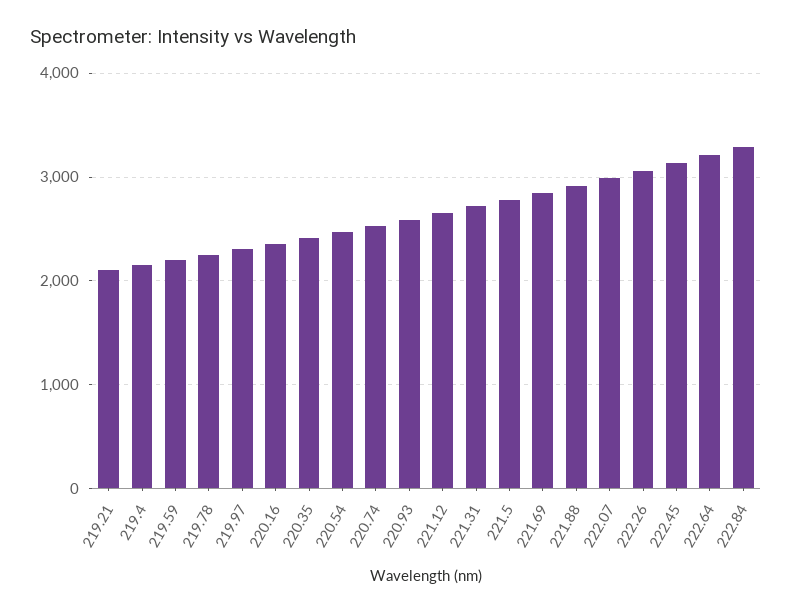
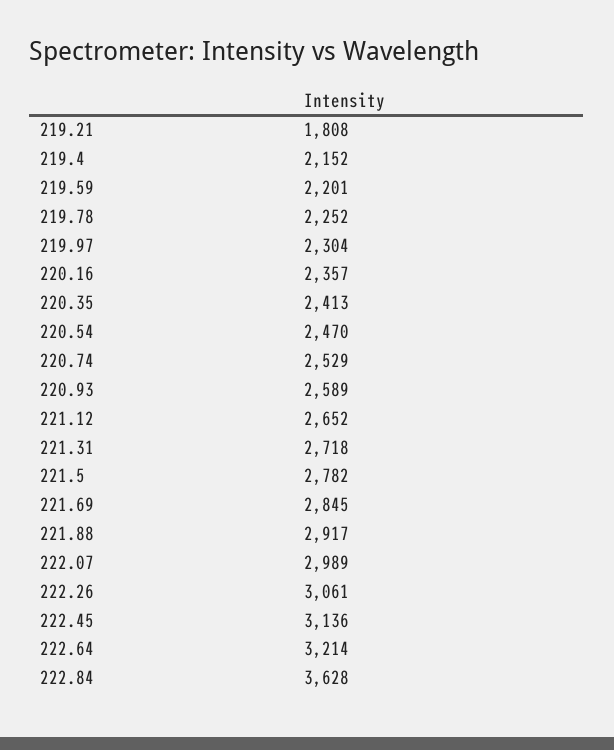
219.21: 2100 -> 1808
222.84: 3300 -> 3628

